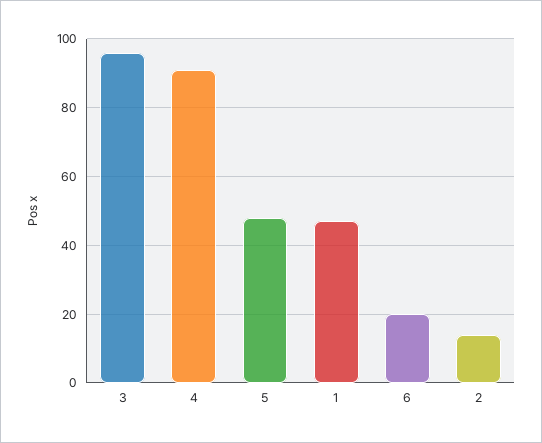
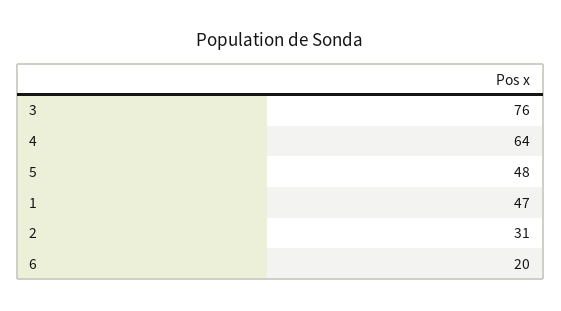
3: 95 -> 76
4: 90 -> 64
2: 15 -> 31

